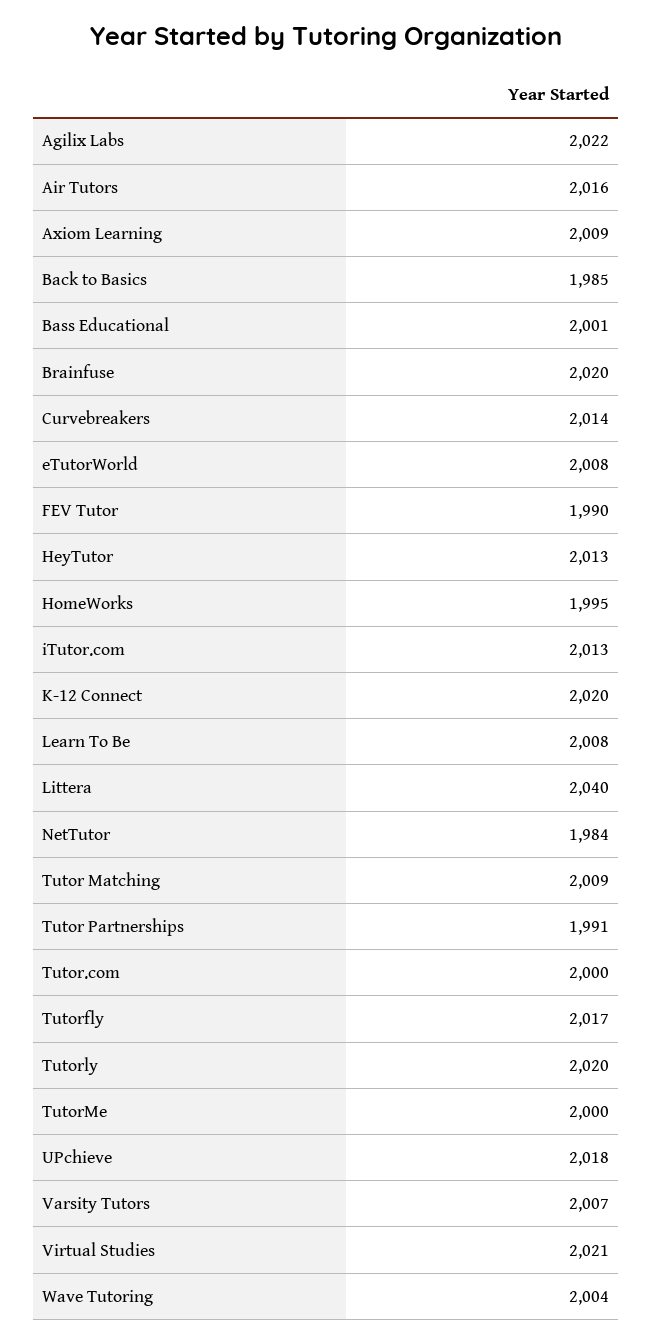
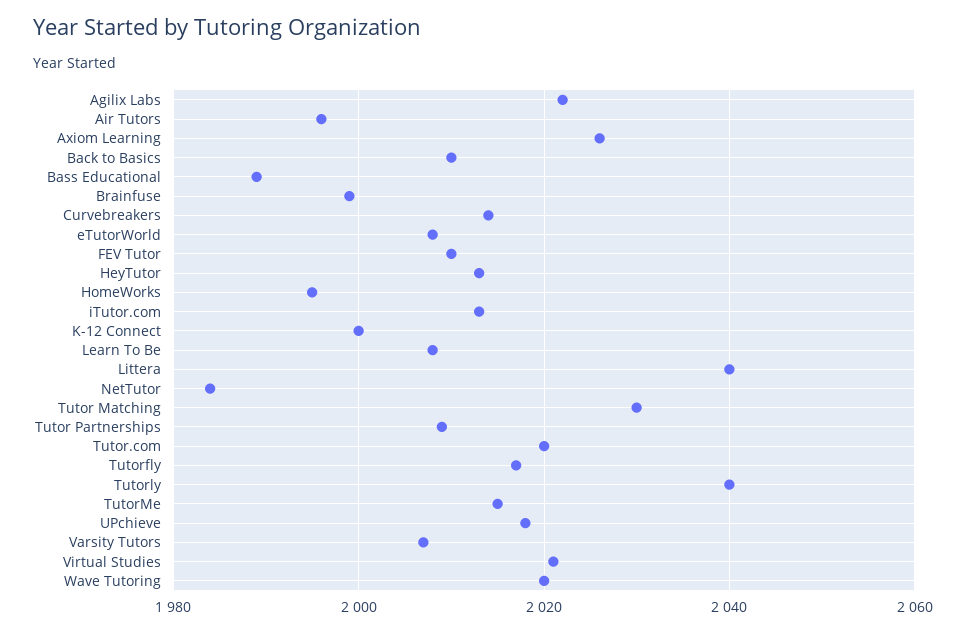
Air Tutors: 2016 -> 1995
Axiom Learning: 2009 -> 2025
Back to Basics: 1985 -> 2010
Bass Educational: 2001 -> 1990
Brainfuse: 2020 -> 2000
FEV Tutor: 1990 -> 2010
K-12 Connect: 2020 -> 2000
Tutor Matching: 2009 -> 2030
Tutor Partnerships: 1991 -> 2010
Tutor.com: 2000 -> 2020
Tutorly: 2020 -> 2040
TutorMe: 2000 -> 2015
Wave Tutoring: 2004 -> 2020

